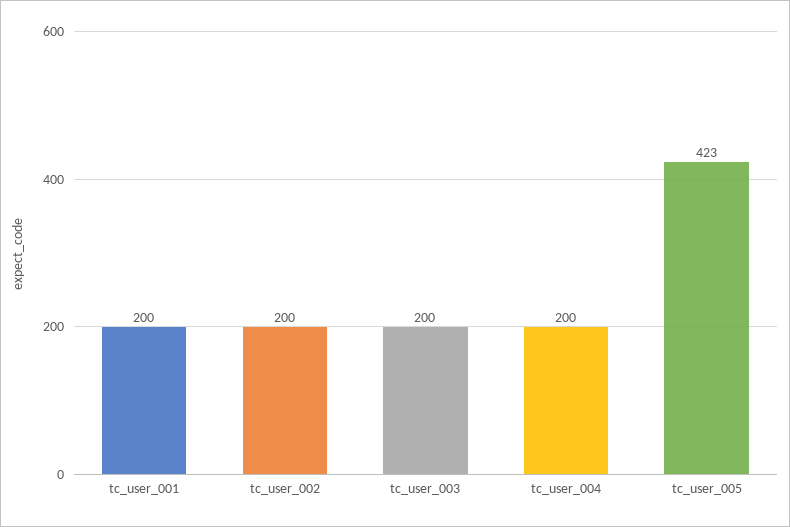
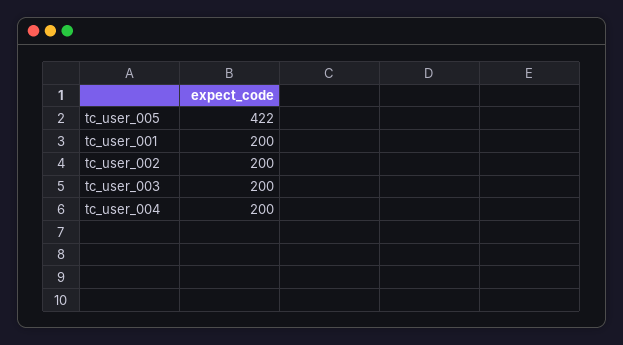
tc_user_005: 423 -> 422

